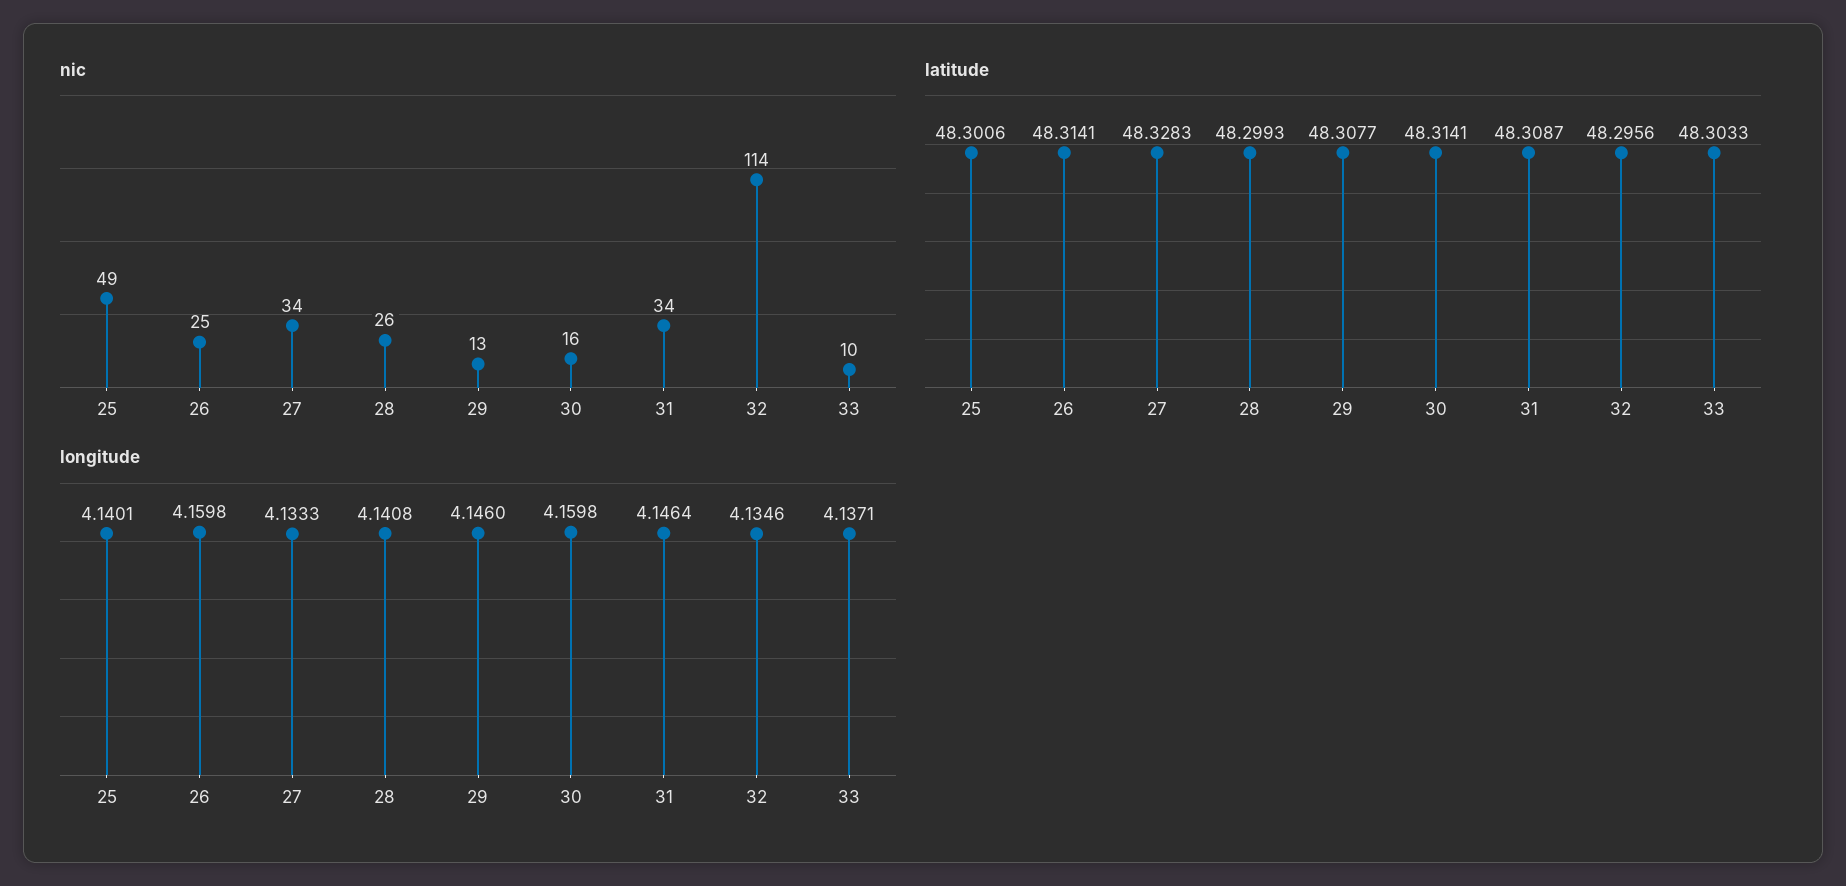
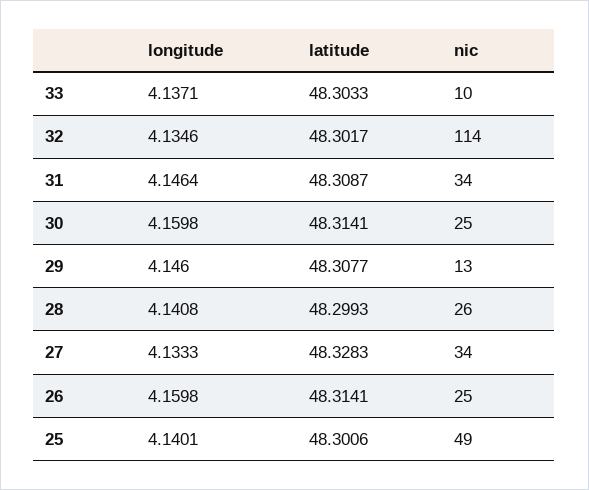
nic, 30: 16 -> 25
latitude, 32: 48.2956 -> 48.3017

